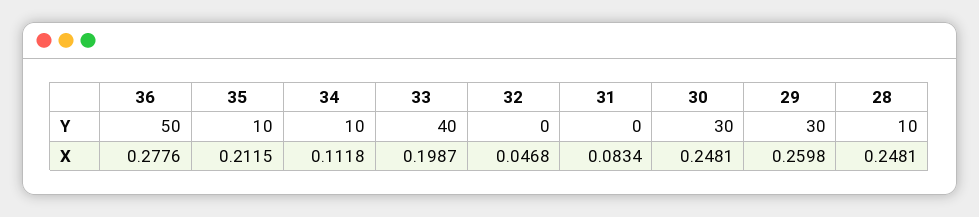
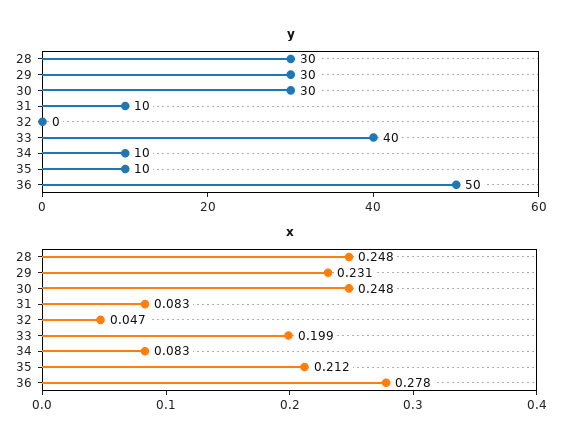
Y, 31: 0 -> 10
Y, 28: 10 -> 30
X, 34: 0.1118 -> 0.083
X, 29: 0.2598 -> 0.231

